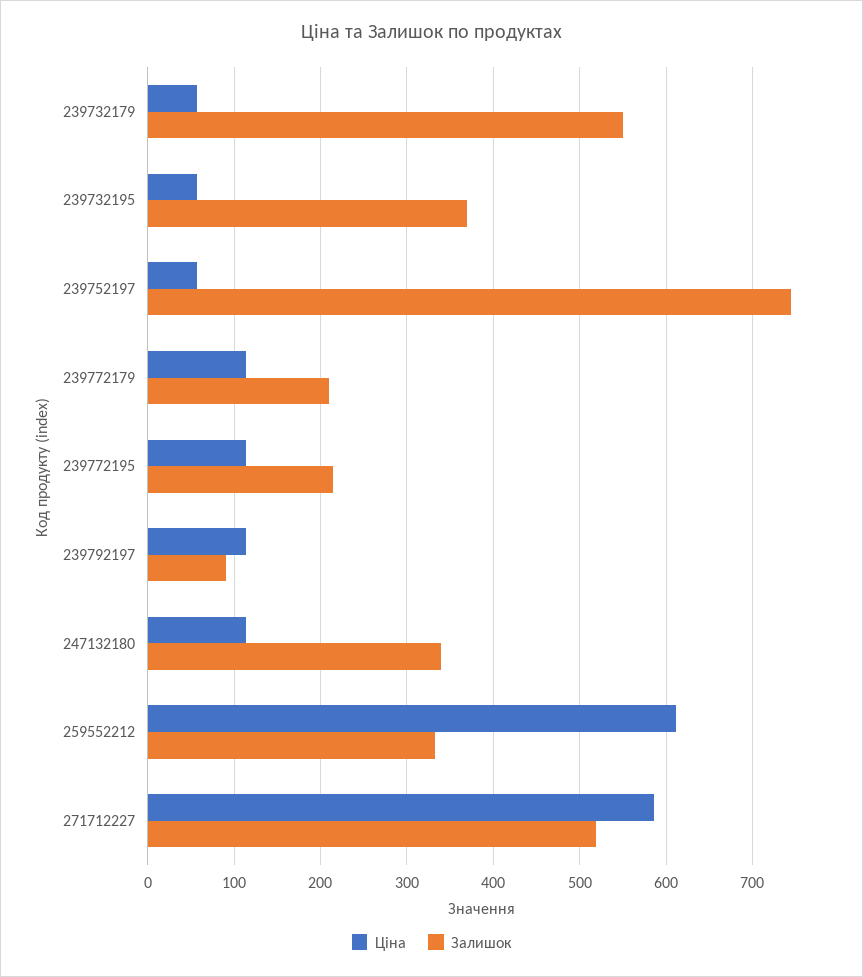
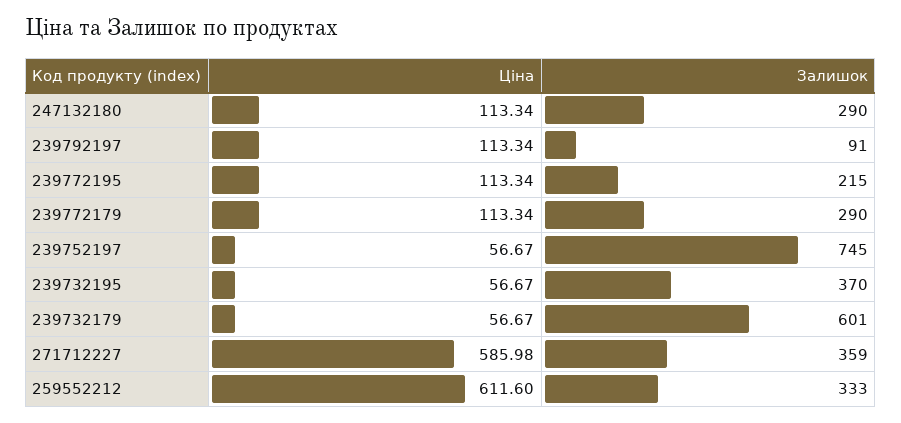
Залишок, 239732179: 550 -> 601
Залишок, 239772179: 210 -> 290
Залишок, 247132180: 340 -> 290
Залишок, 271712227: 520 -> 359

